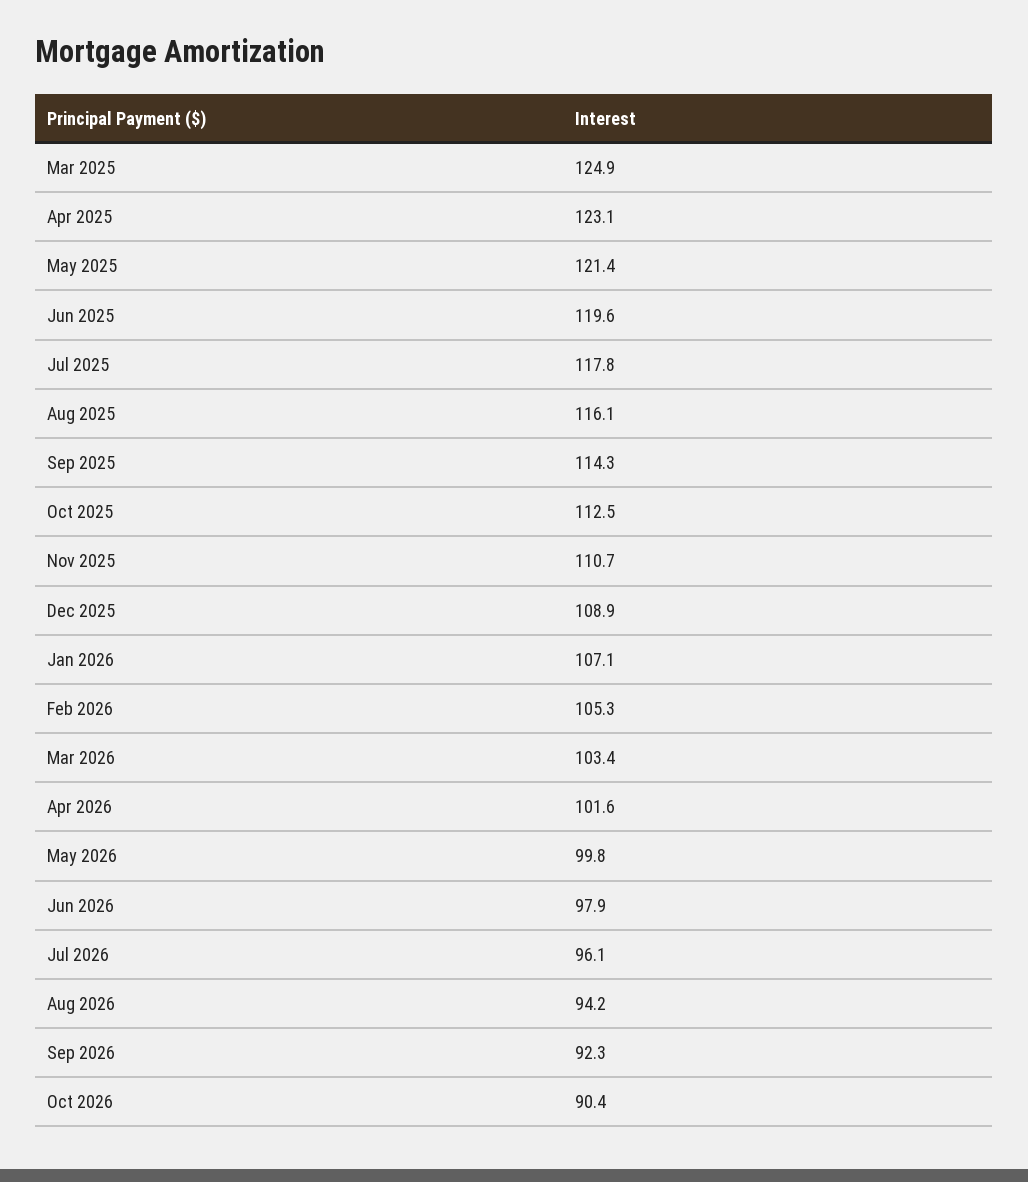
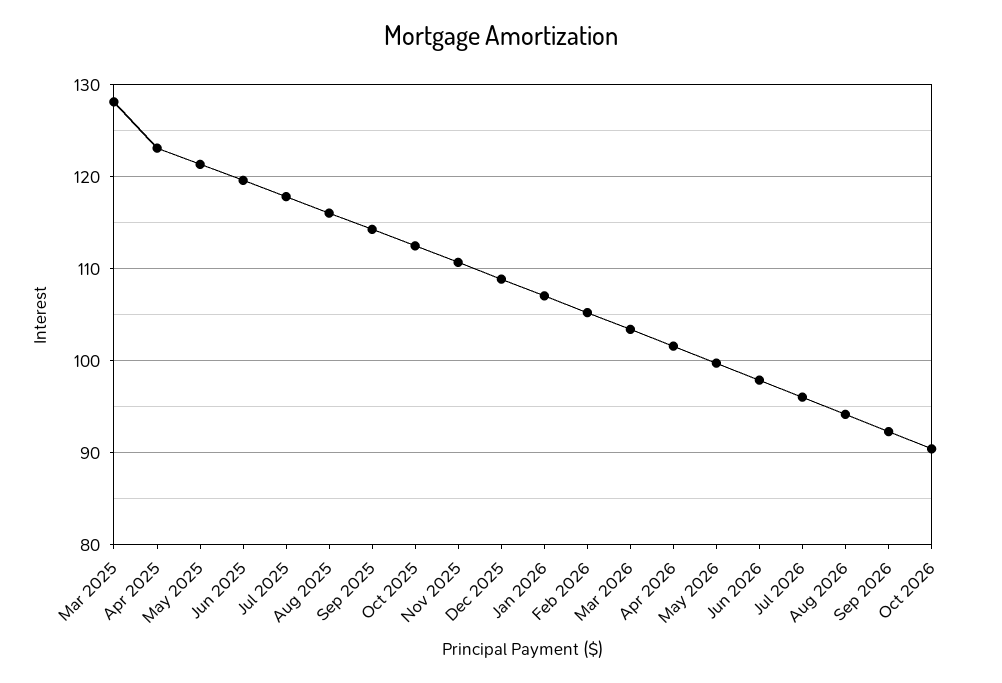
Mar 2025: 124.9 -> 128

